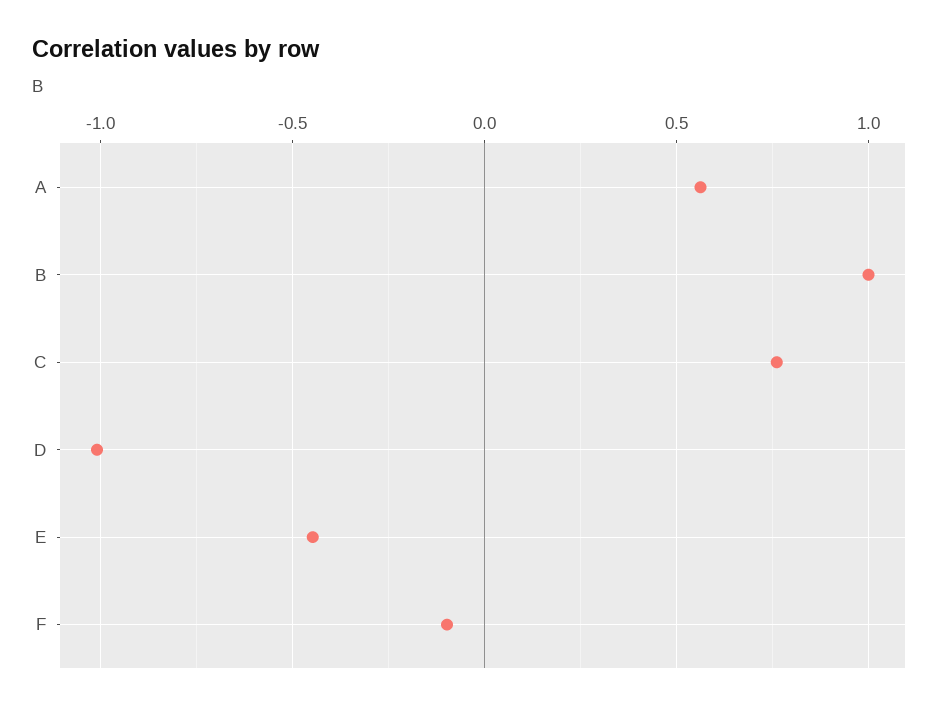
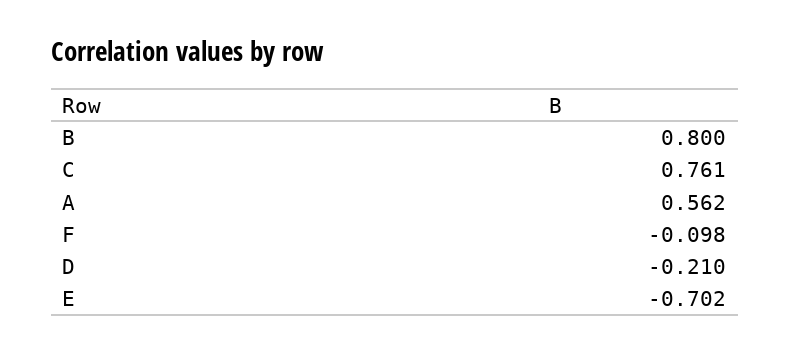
B: 1 -> 0.8
D: -1 -> -0.21
E: -0.45 -> -0.702

